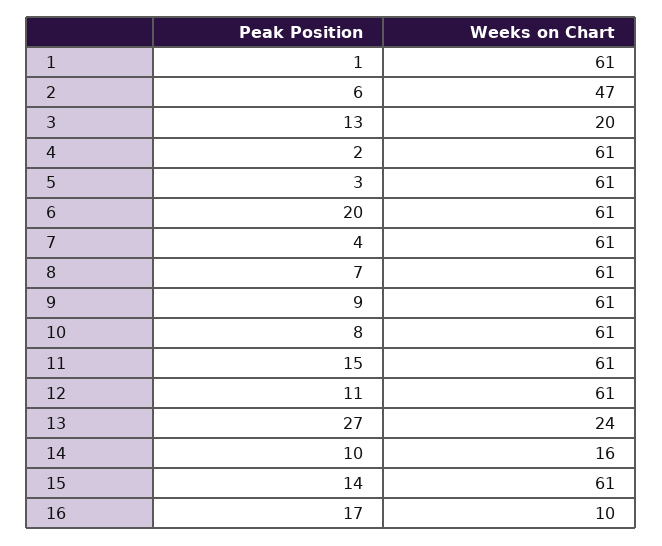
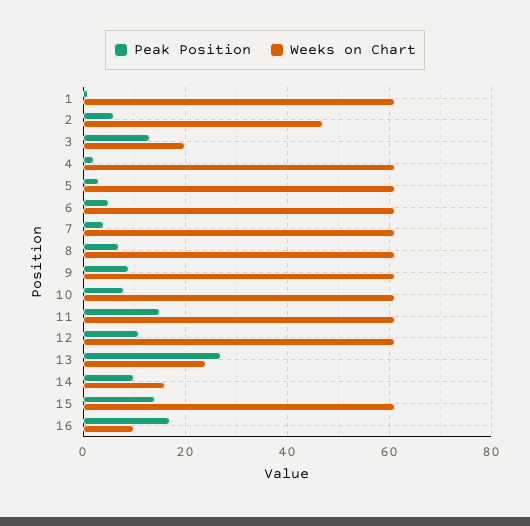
Peak Position, 6: 20 -> 5

